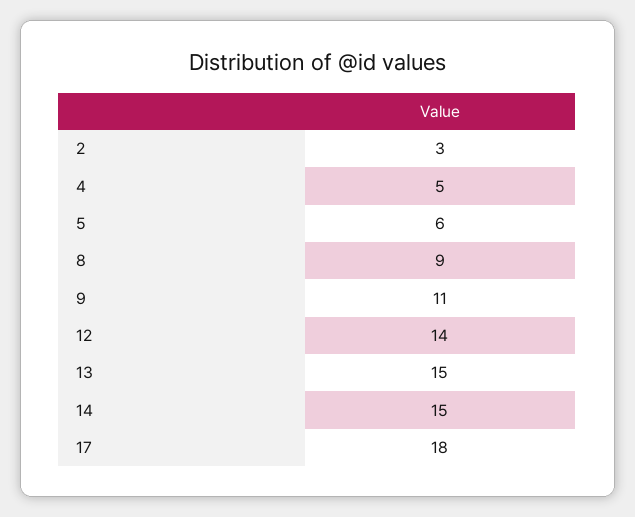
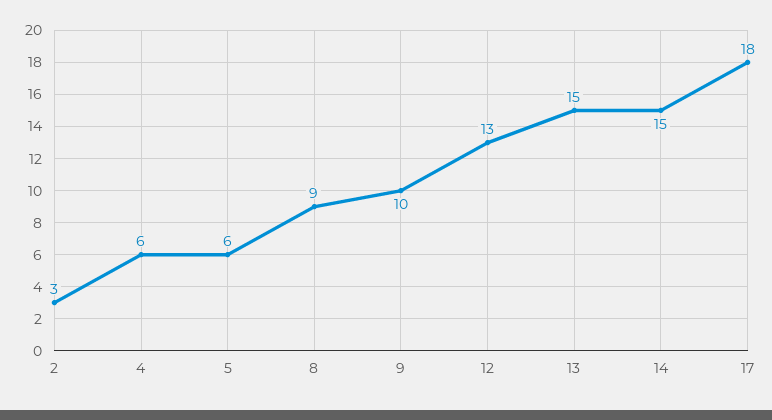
4: 5 -> 6
9: 11 -> 10
12: 14 -> 13

